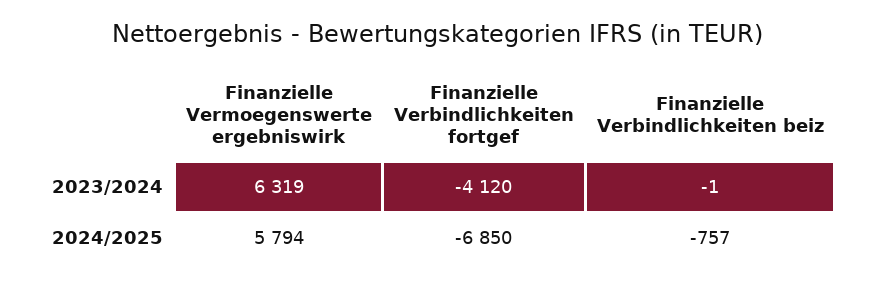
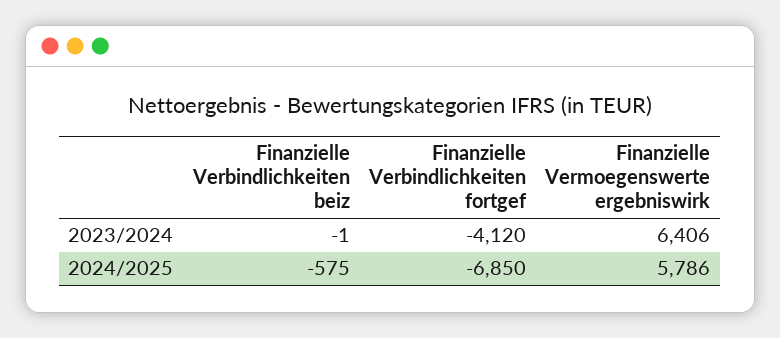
Finanzielle Vermoegenswerte ergebniswirk, 2023/2024: 6319 -> 6406
Finanzielle Vermoegenswerte ergebniswirk, 2024/2025: 5794 -> 5786
Finanzielle Verbindlichkeiten beiz, 2024/2025: -757 -> -575

